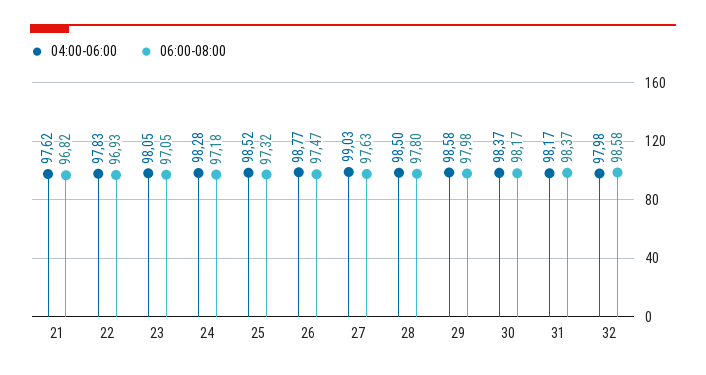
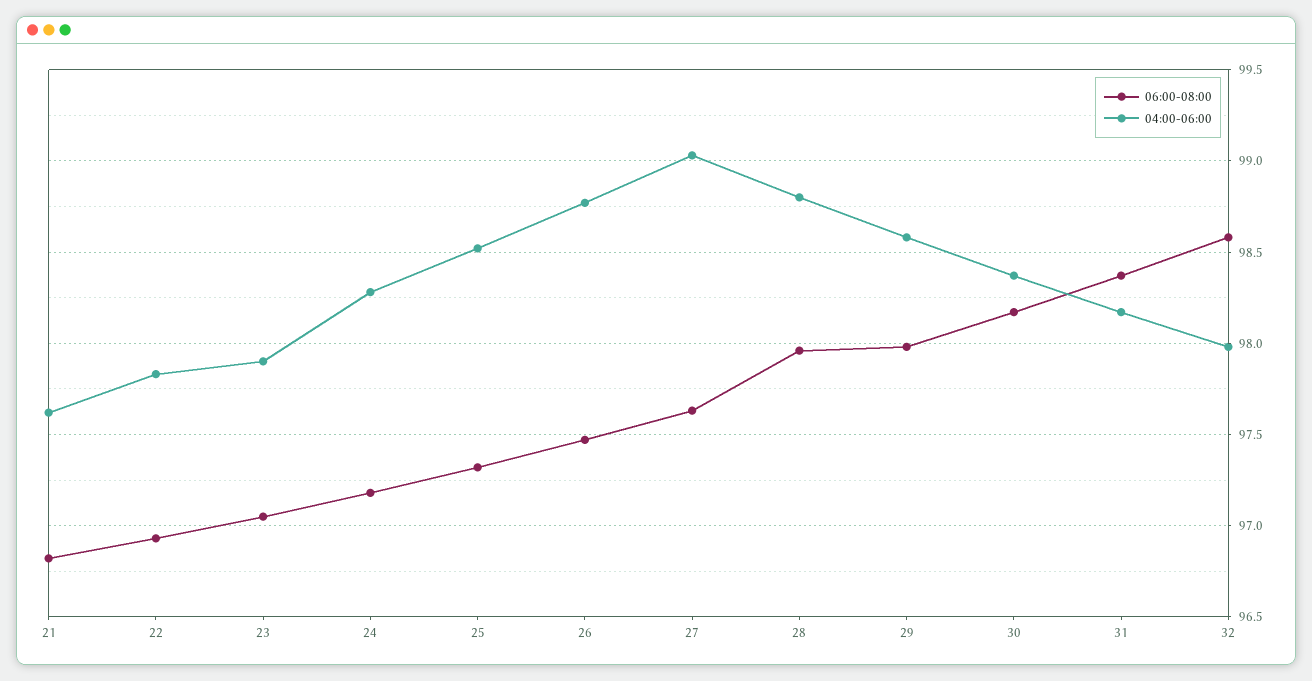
04:00-06:00, 23: 98.05 -> 97.9
04:00-06:00, 28: 98.5 -> 98.8
06:00-08:00, 28: 97.8 -> 97.95

